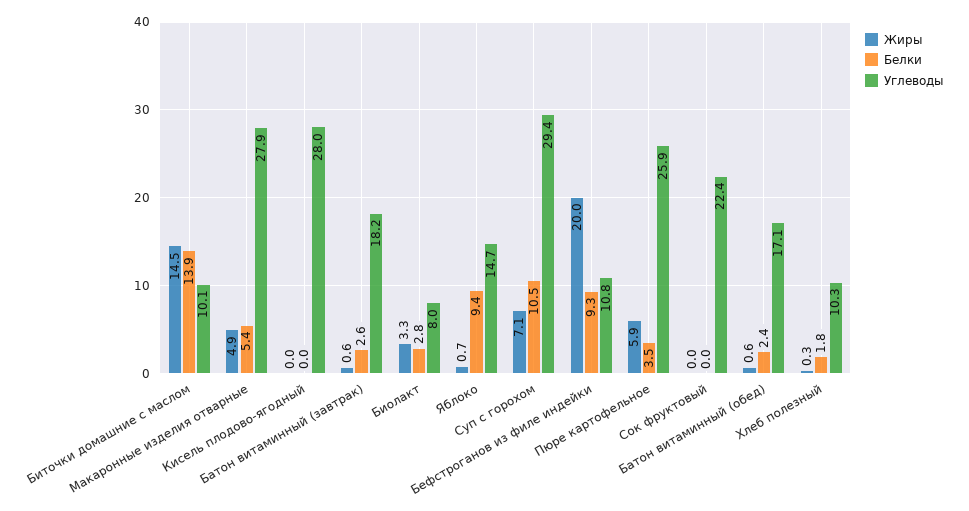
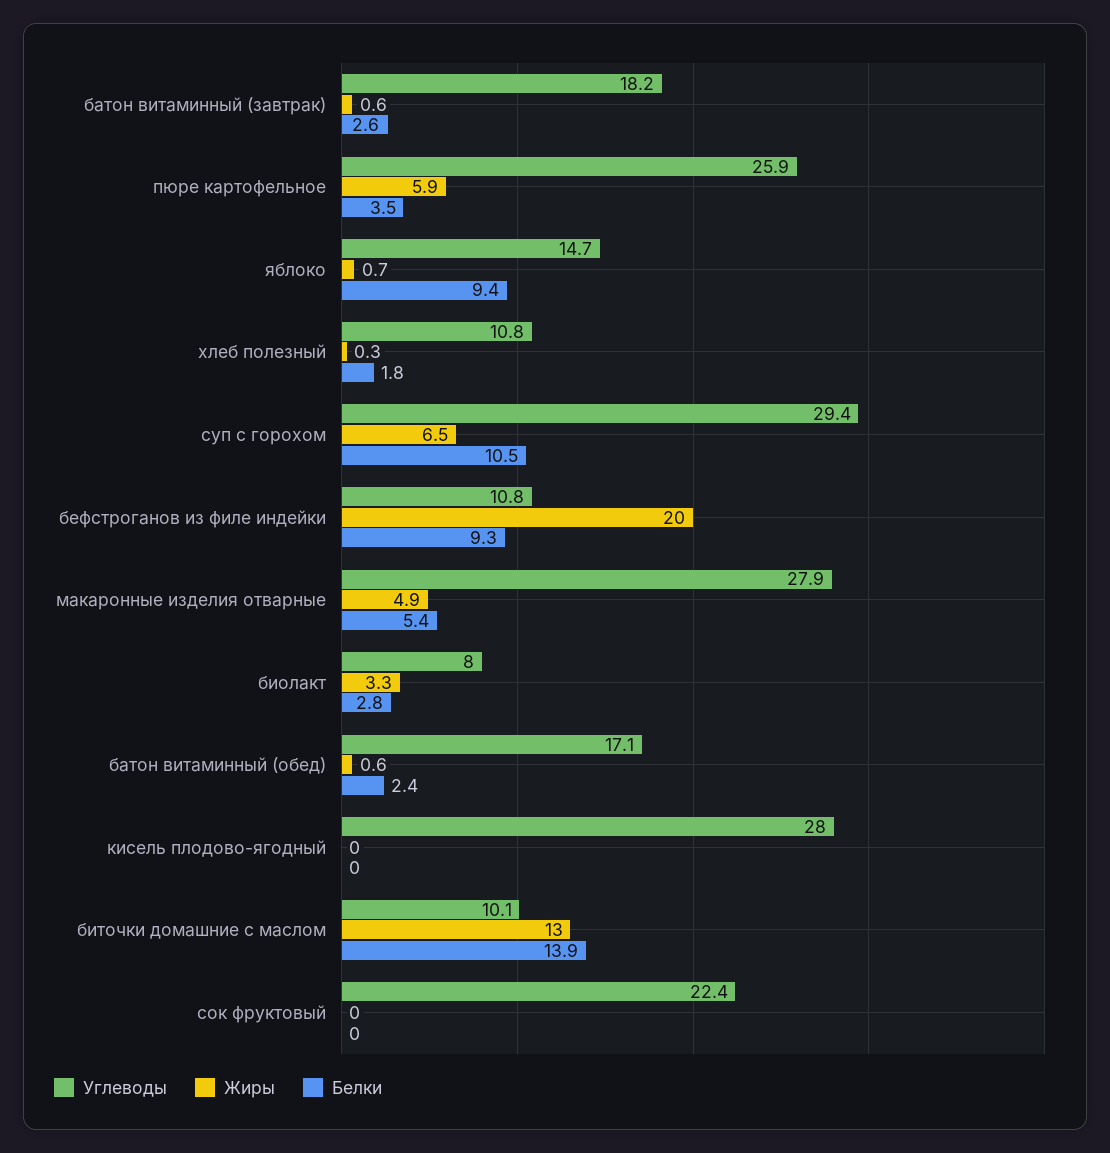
Жиры, Биточки домашние с маслом: 14.5 -> 13
Жиры, Суп с горохом: 7.1 -> 6.5
Углеводы, Хлеб полезный: 10.3 -> 10.8

